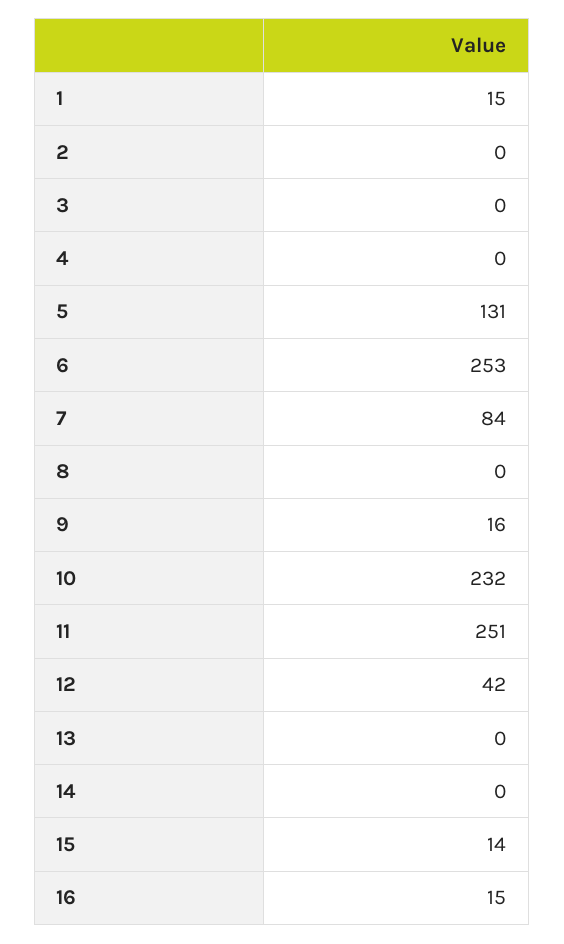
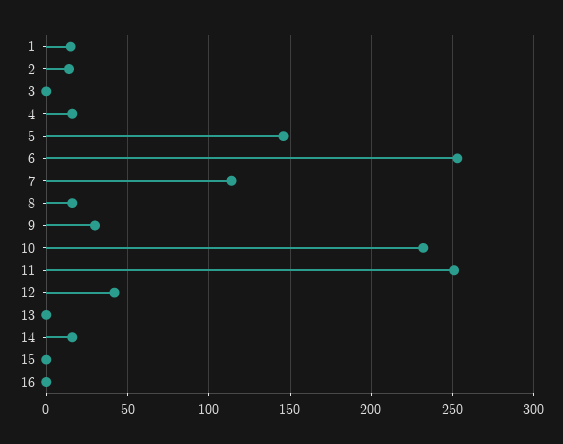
2: 0 -> 15
4: 0 -> 15
5: 131 -> 145
7: 84 -> 115
8: 0 -> 15
9: 16 -> 30
14: 0 -> 15
15: 14 -> 0
16: 15 -> 0

